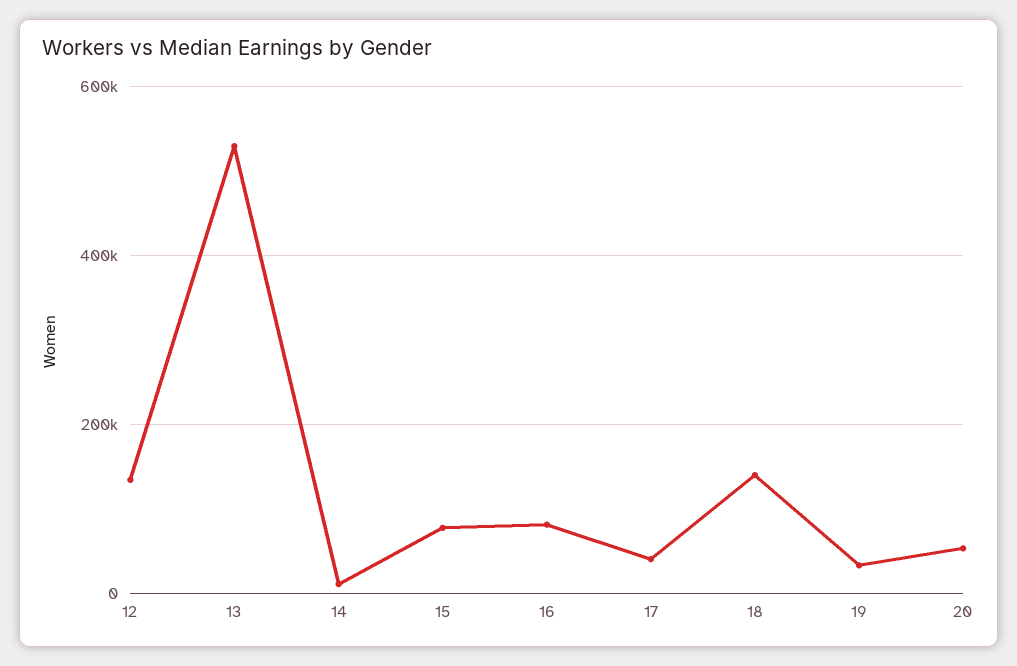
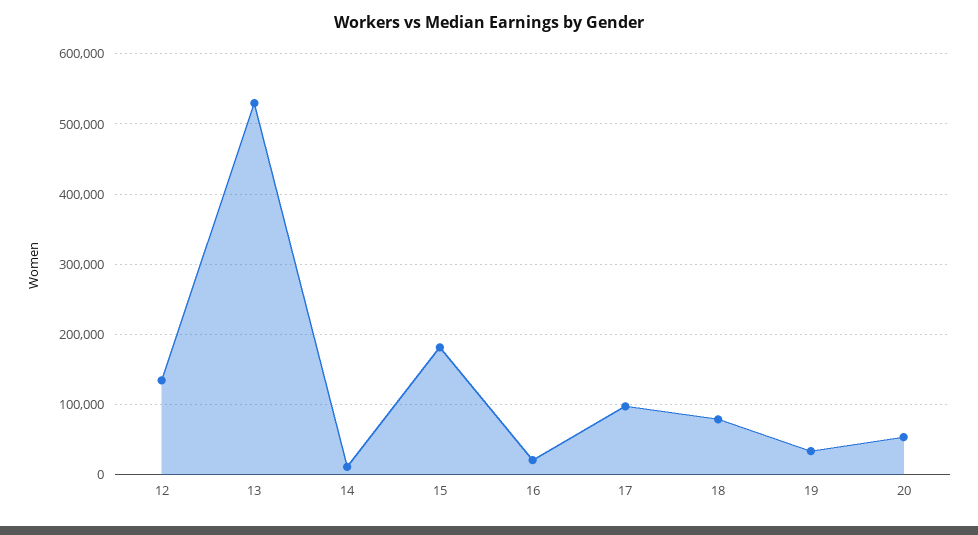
15: 80000 -> 180000
16: 80000 -> 20000
17: 40000 -> 100000
18: 140000 -> 80000

